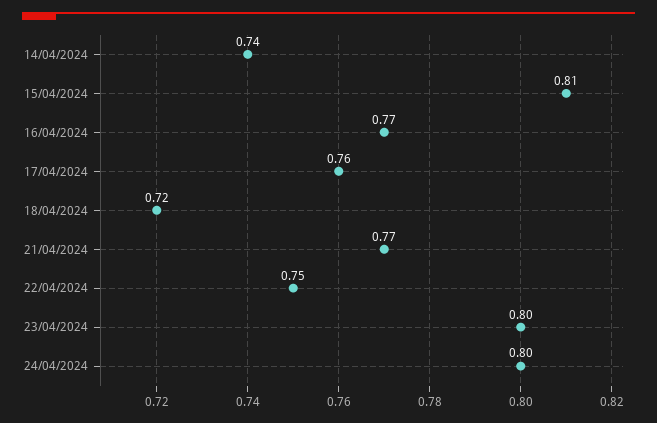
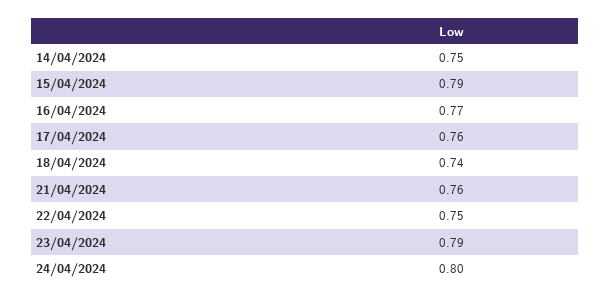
14/04/2024: 0.74 -> 0.75
15/04/2024: 0.81 -> 0.79
18/04/2024: 0.72 -> 0.74
21/04/2024: 0.77 -> 0.76
23/04/2024: 0.8 -> 0.79

